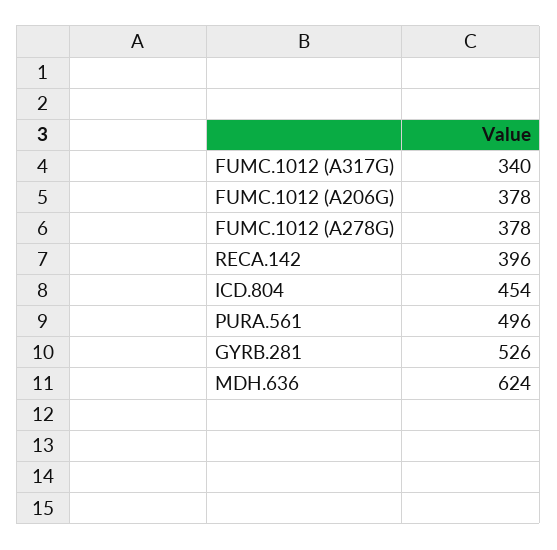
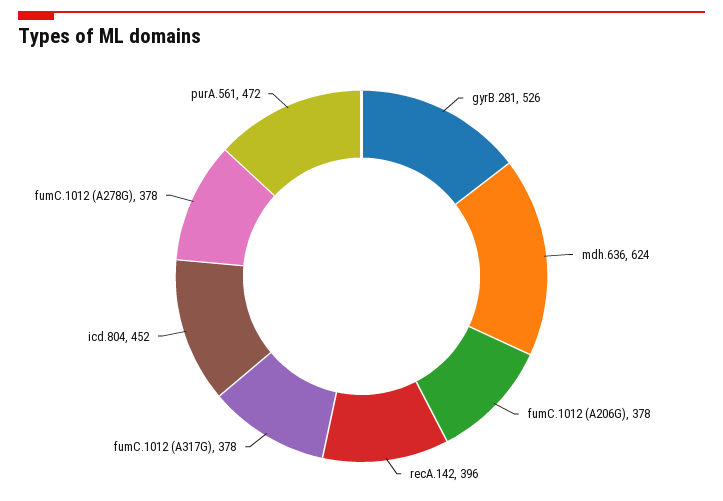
FUMC.1012 (A317G): 340 -> 378
ICD.804: 454 -> 452
PURA.561: 496 -> 472

